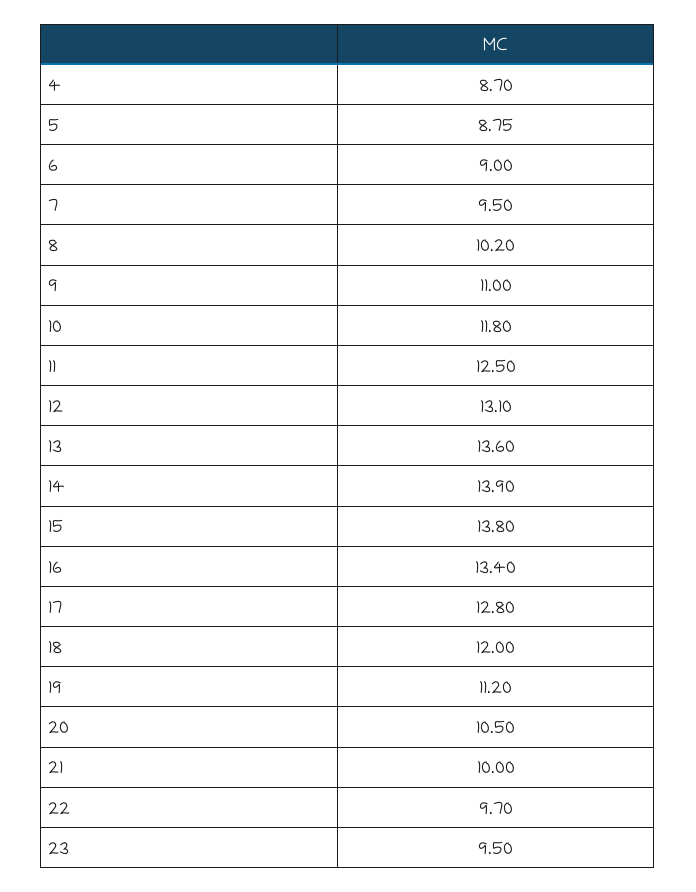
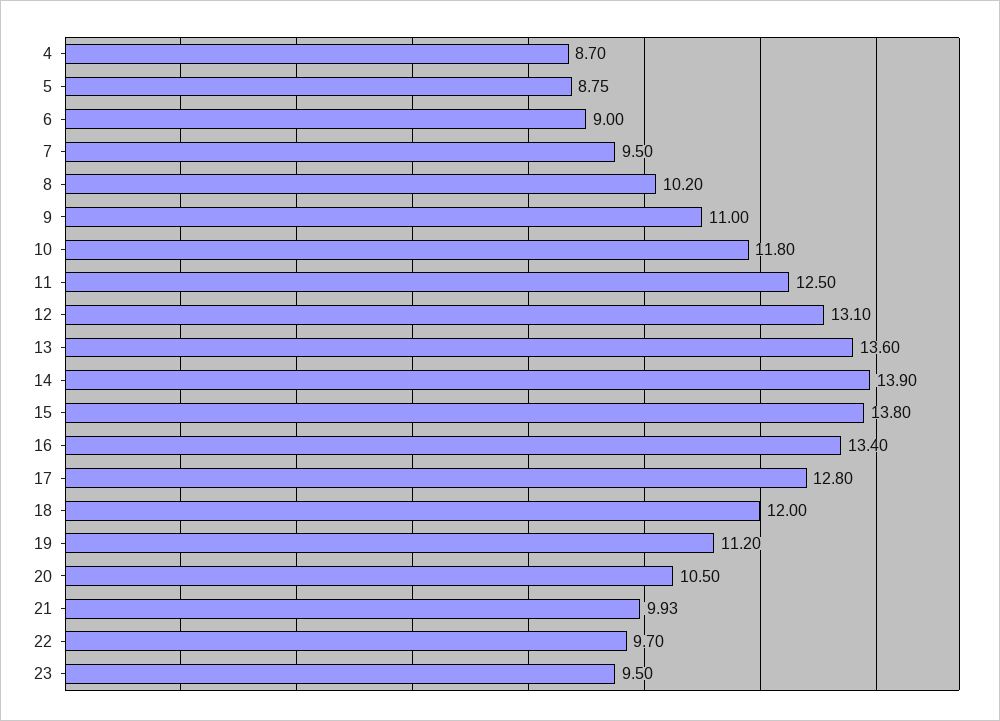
21: 10 -> 9.93

